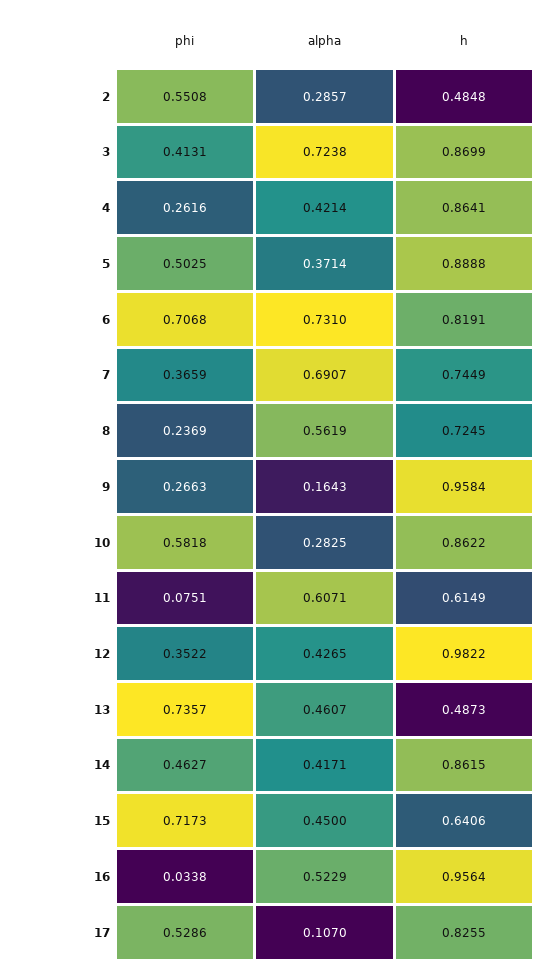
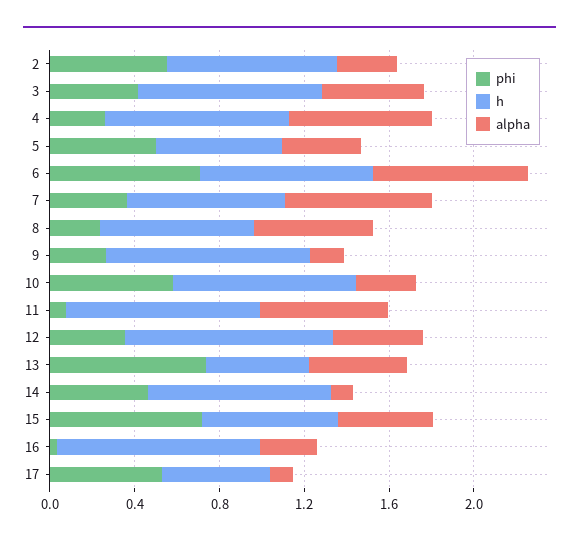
h, 2: 0.4848 -> 0.8
alpha, 3: 0.7238 -> 0.5
alpha, 4: 0.4214 -> 0.7
h, 5: 0.8888 -> 0.6
h, 11: 0.6149 -> 0.9
alpha, 14: 0.4171 -> 0.1
alpha, 16: 0.5229 -> 0.3
h, 17: 0.8255 -> 0.5

